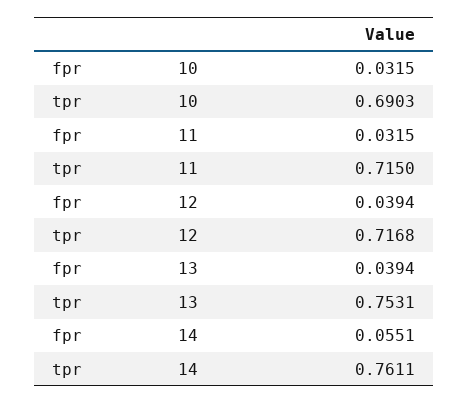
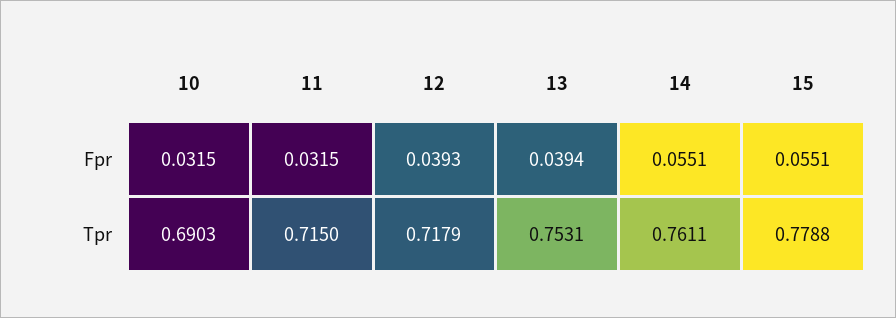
fpr, 12: 0.0394 -> 0.0393
tpr, 12: 0.7168 -> 0.7179
fpr, 15: none -> 0.0551
tpr, 15: none -> 0.7788

